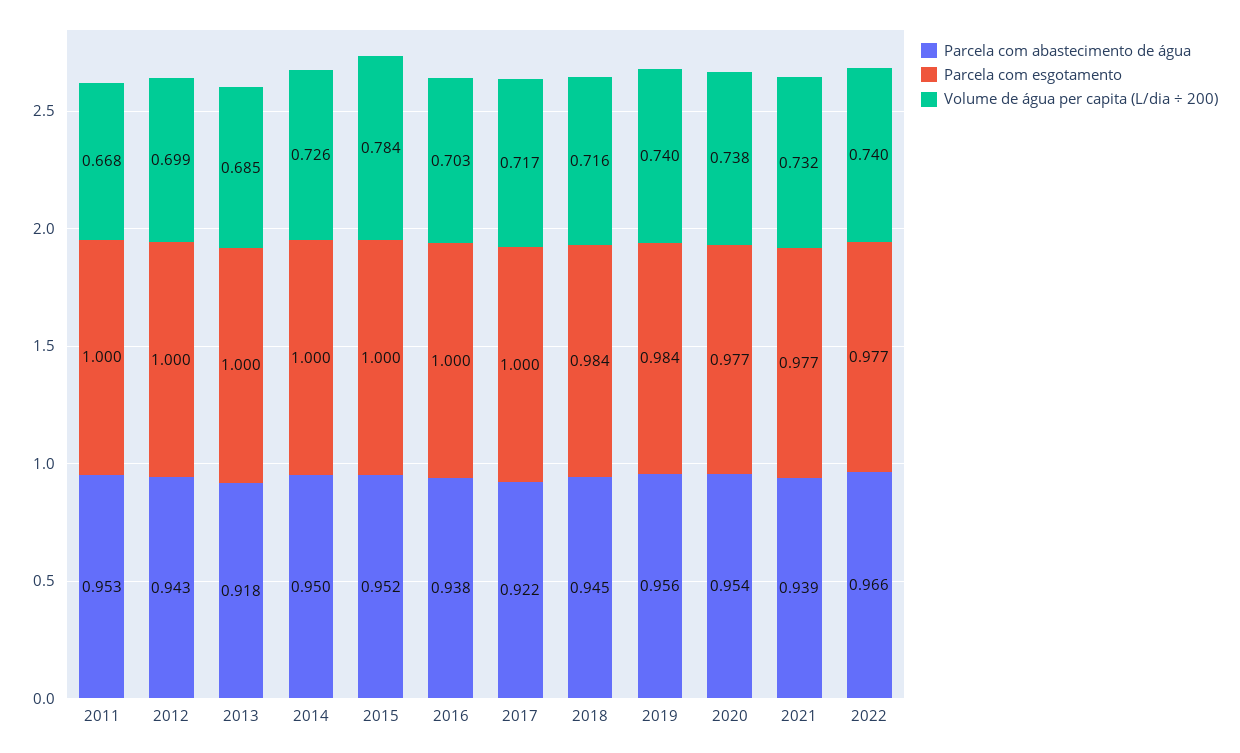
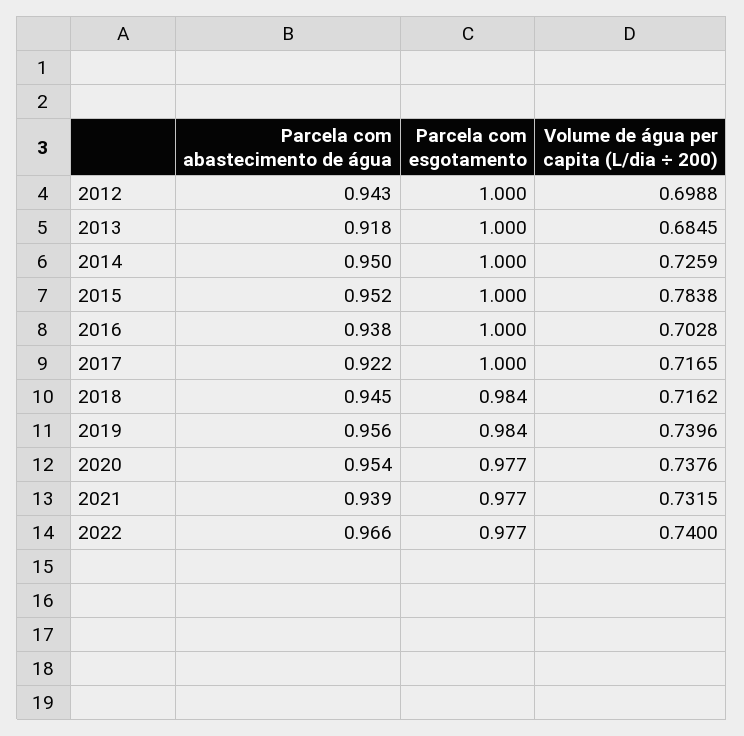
Parcela com abastecimento de água, 2011: 0.953 -> none
Parcela com esgotamento, 2011: 1 -> none
Volume de água per capita (L/dia ÷ 200), 2011: 0.668 -> none

